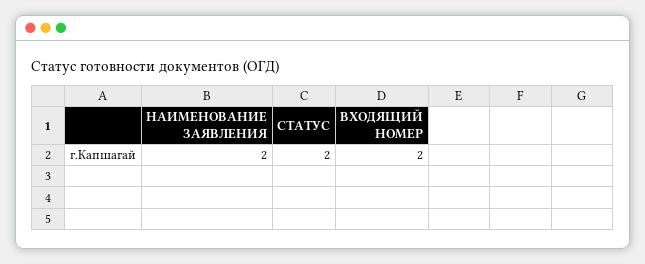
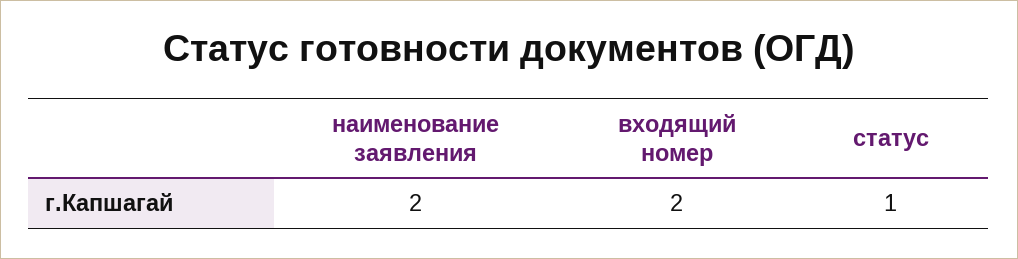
СТАТУС: 2 -> 1

